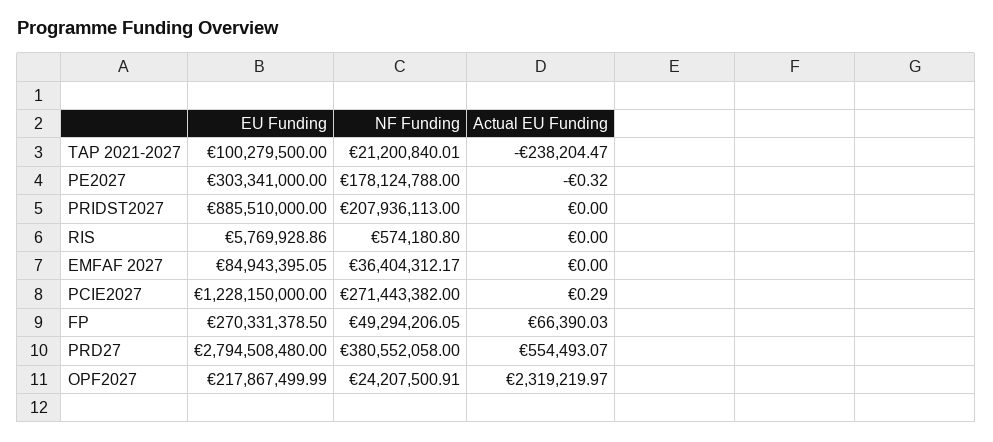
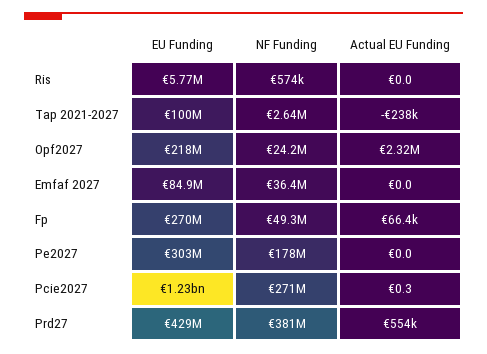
NF Funding, TAP 2021-2027: 21200840.01 -> 2640000
Actual EU Funding, PE2027: -0.32 -> 0
EU Funding, PRIDST2027: 885510000 -> none
NF Funding, PRIDST2027: 207936113 -> none
Actual EU Funding, PRIDST2027: 0 -> none
EU Funding, PRD27: 2794508480 -> 429000000

